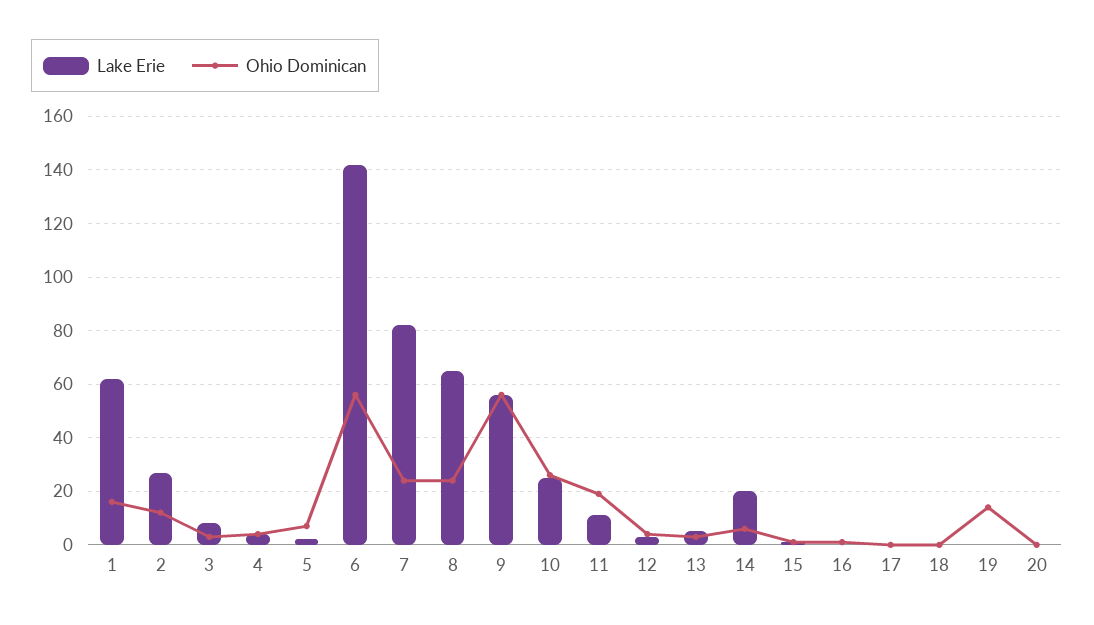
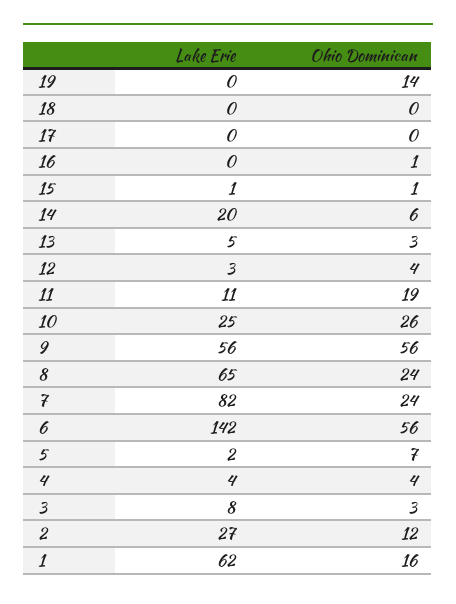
Lake Erie, 20: 0 -> none
Ohio Dominican, 20: 0 -> none

